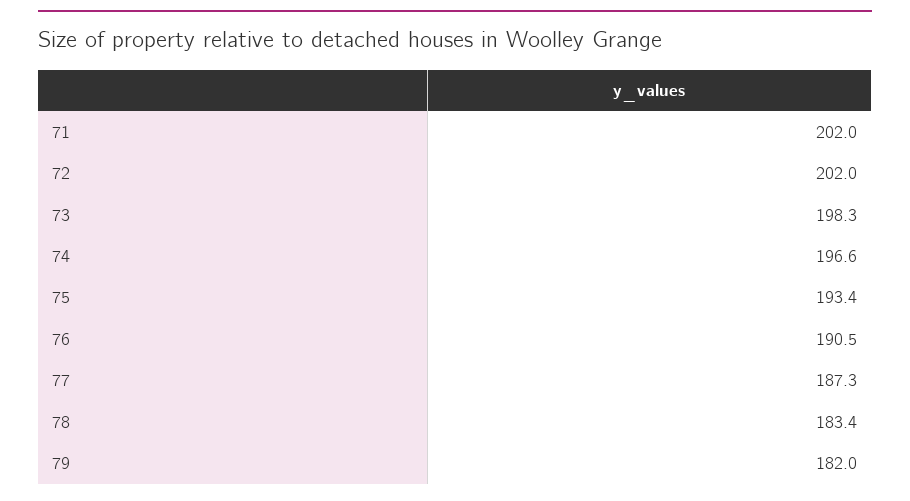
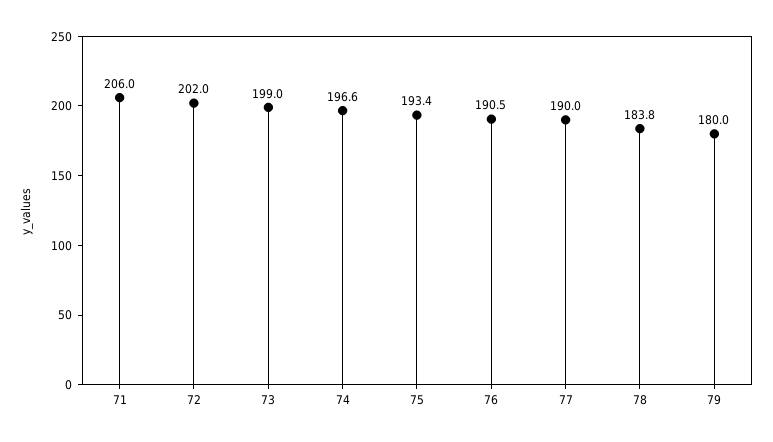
71: 202 -> 206
73: 198.3 -> 199
77: 187.3 -> 190
78: 183.4 -> 183.8
79: 182 -> 180

